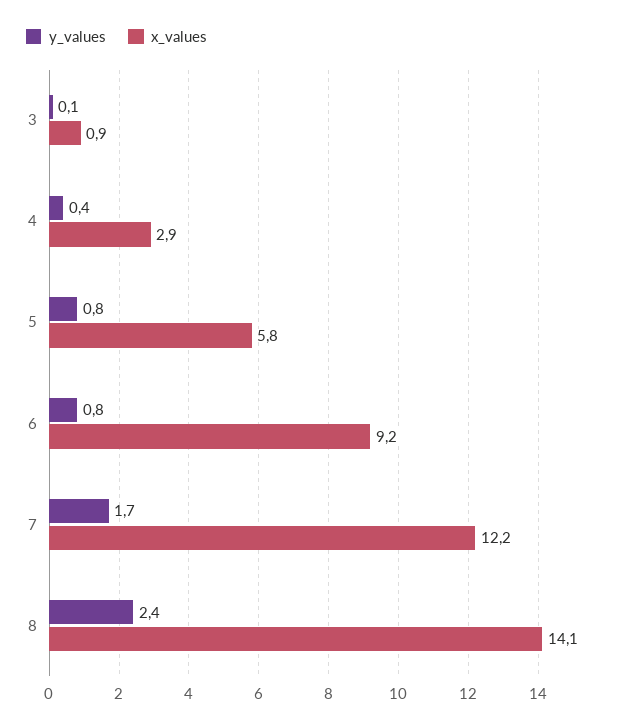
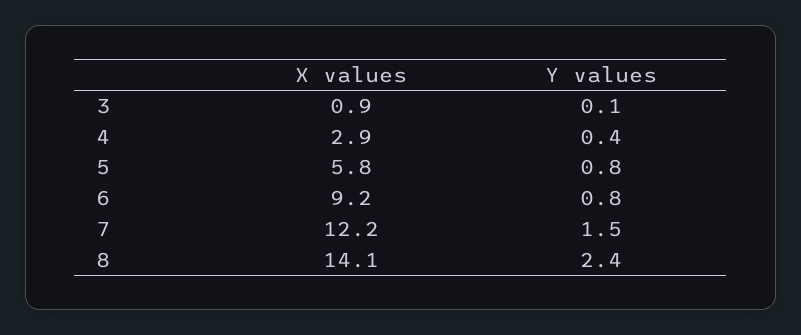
y_values, 7: 1.7 -> 1.5

